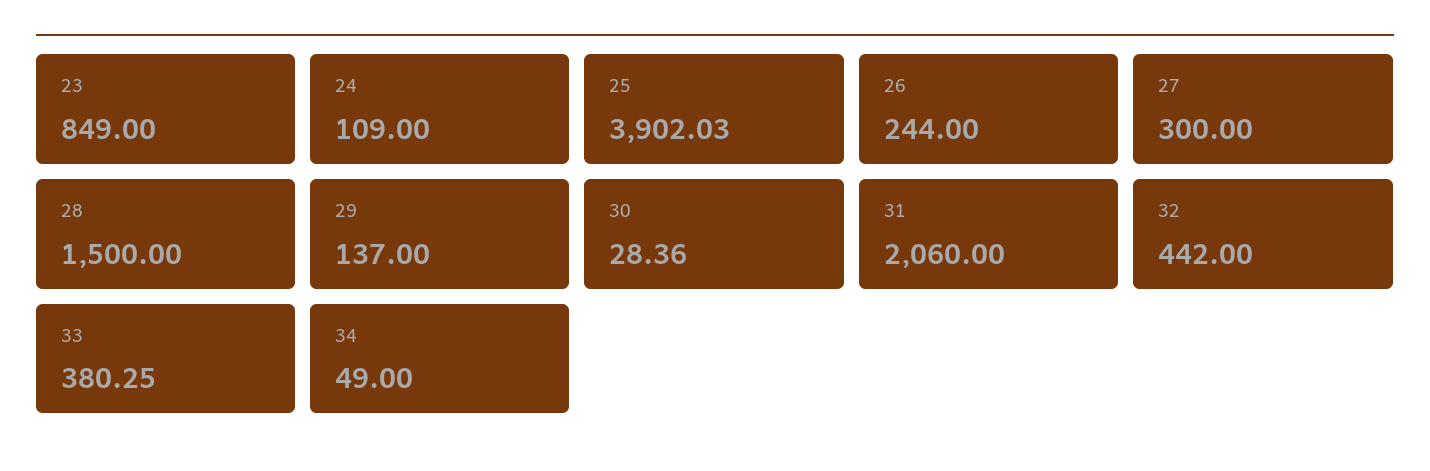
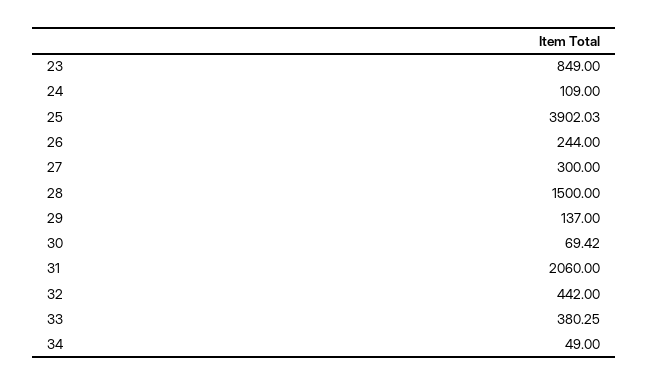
30: 28.36 -> 69.42

